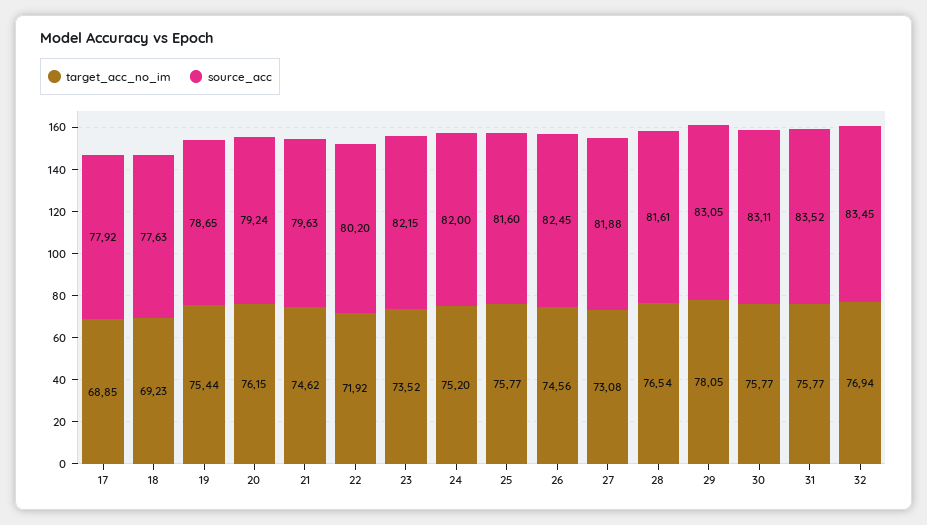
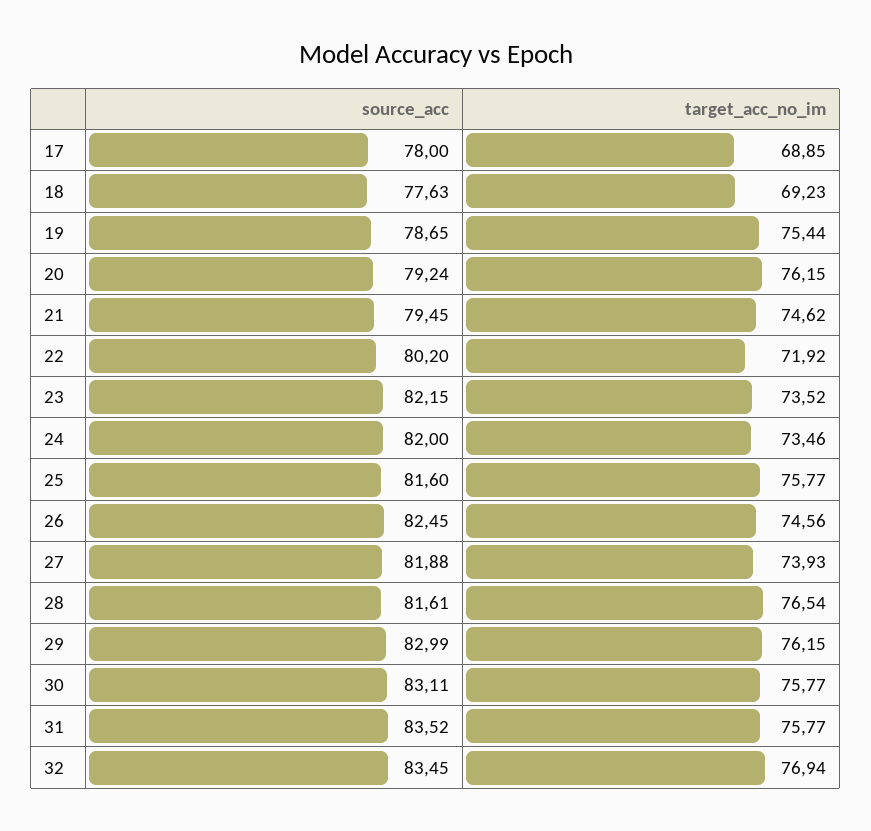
source_acc, 17: 77.92 -> 78
source_acc, 21: 79.63 -> 79.45
target_acc_no_im, 24: 75.2 -> 73.46
target_acc_no_im, 27: 73.08 -> 73.93
target_acc_no_im, 29: 78.05 -> 76.15
source_acc, 29: 83.05 -> 82.99

